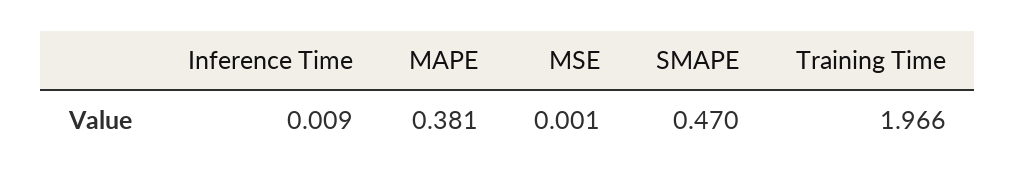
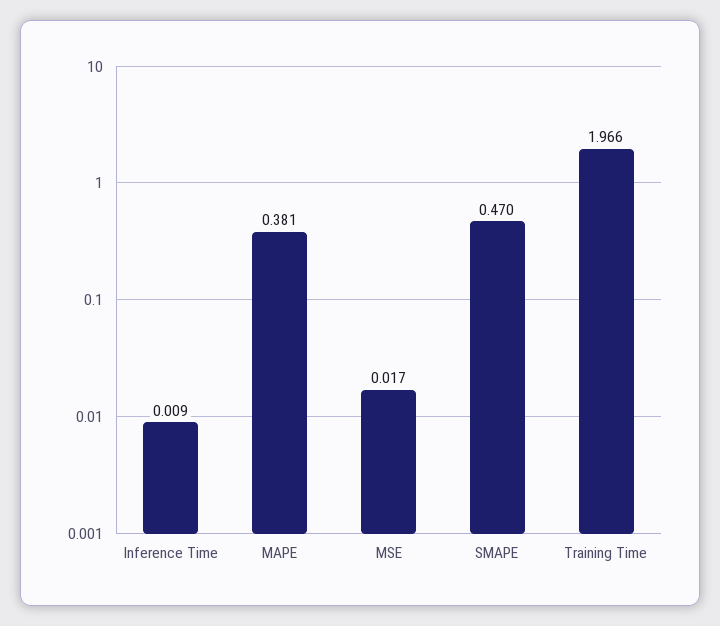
MSE: 0.001 -> 0.017

